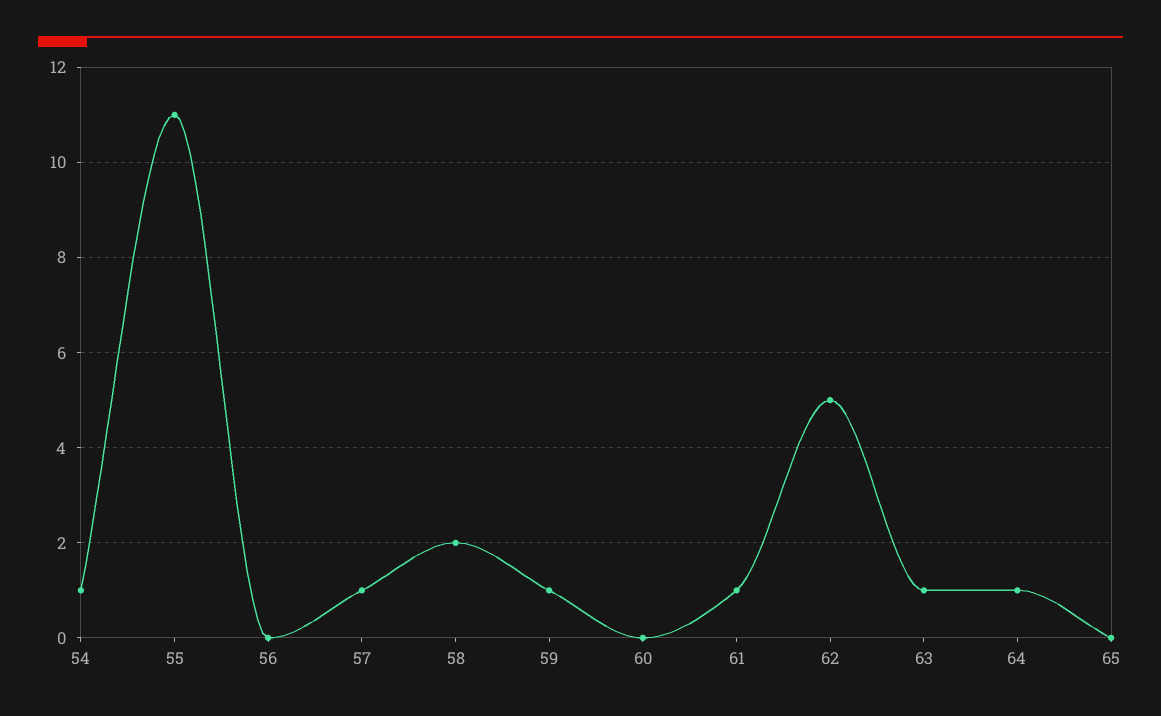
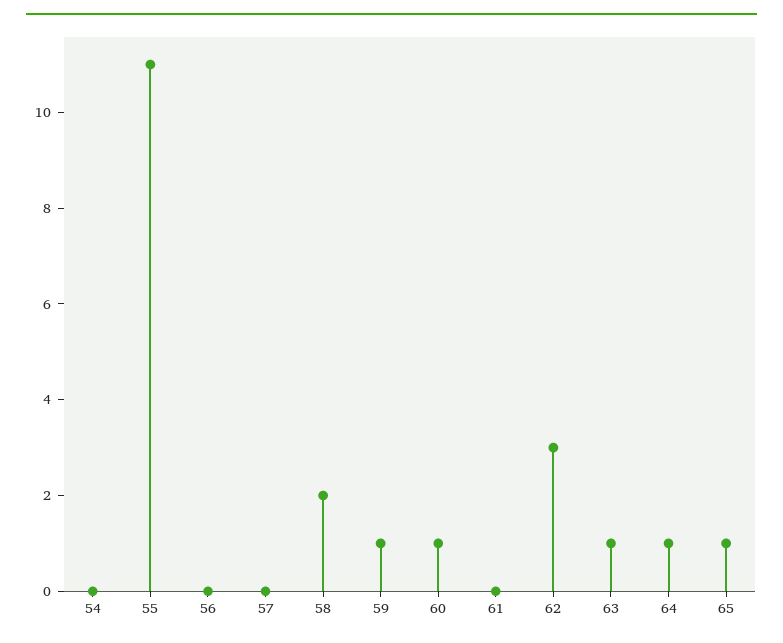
54: 1 -> 0
57: 1 -> 0
60: 0 -> 1
61: 1 -> 0
62: 5 -> 3
65: 0 -> 1

